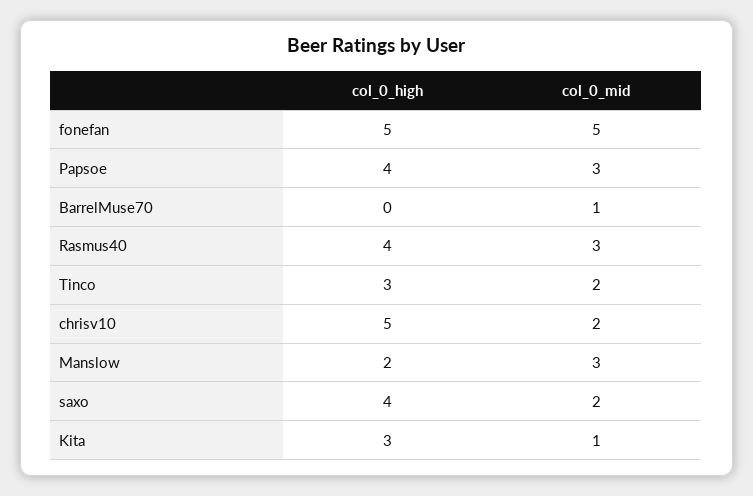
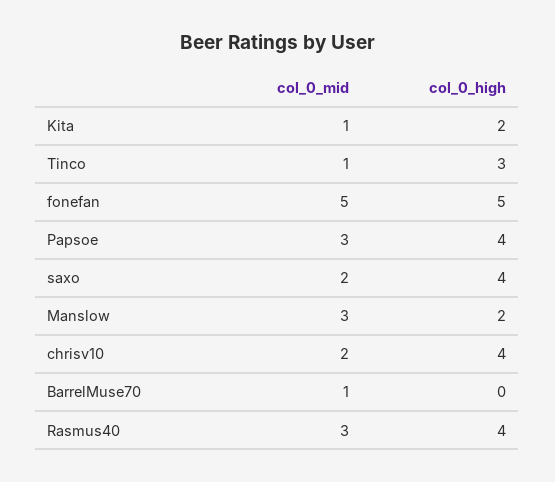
col_0_mid, Tinco: 2 -> 1
col_0_high, chrisv10: 5 -> 4
col_0_high, Kita: 3 -> 2

